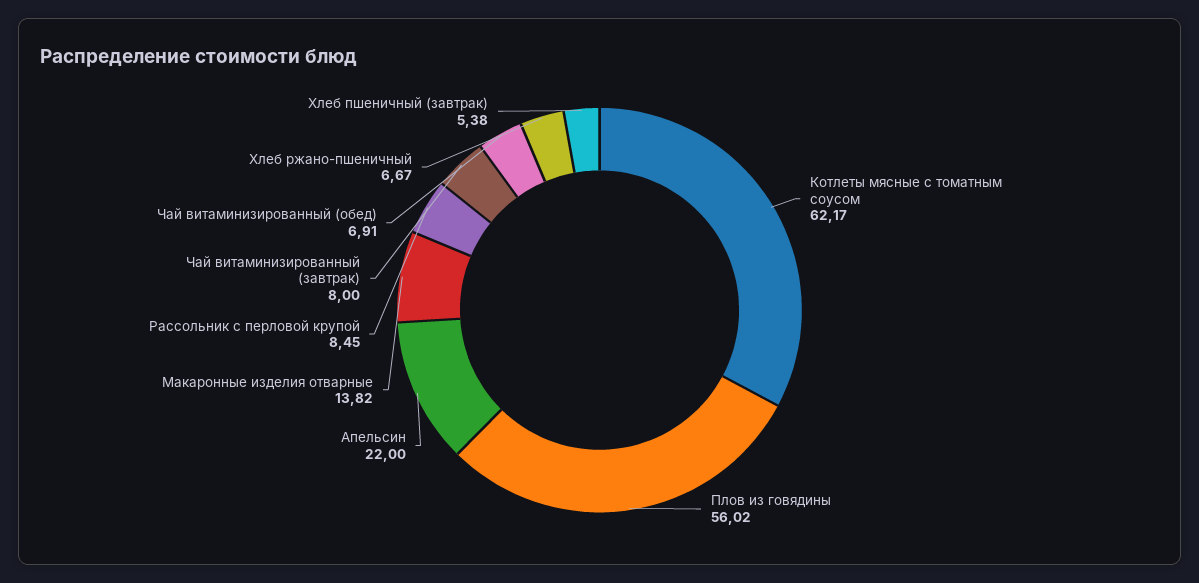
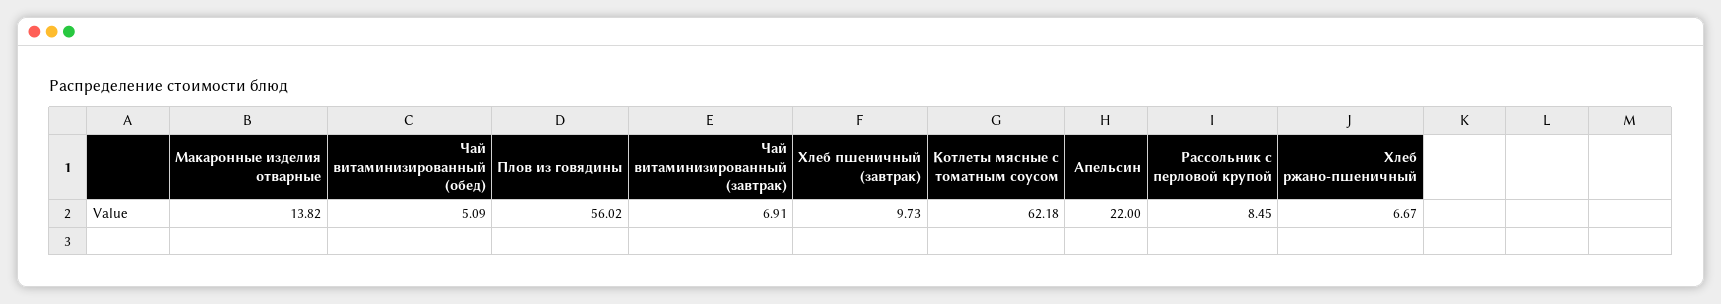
Котлеты мясные с томатным соусом: 62.17 -> 62.18
Чай витаминизированный (завтрак): 8 -> 6.91
Чай витаминизированный (обед): 6.91 -> 5.09
Хлеб пшеничный (завтрак): 5.38 -> 9.73

